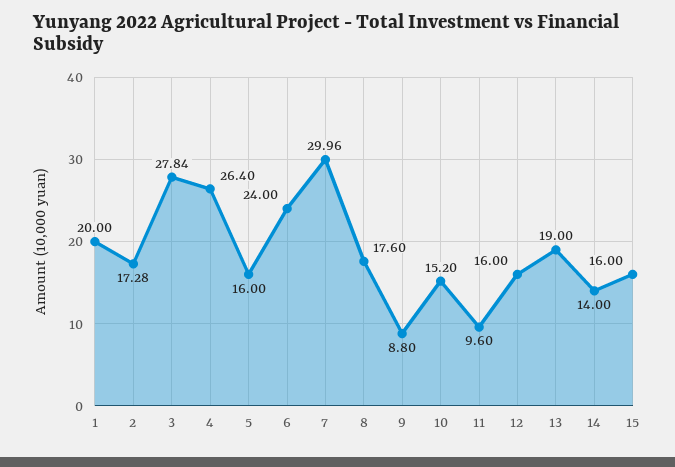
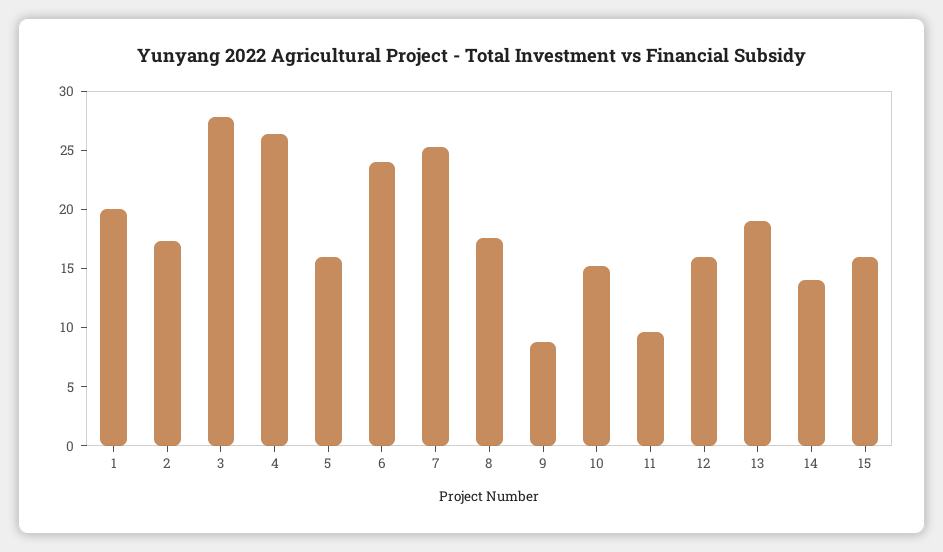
7: 29.96 -> 25

